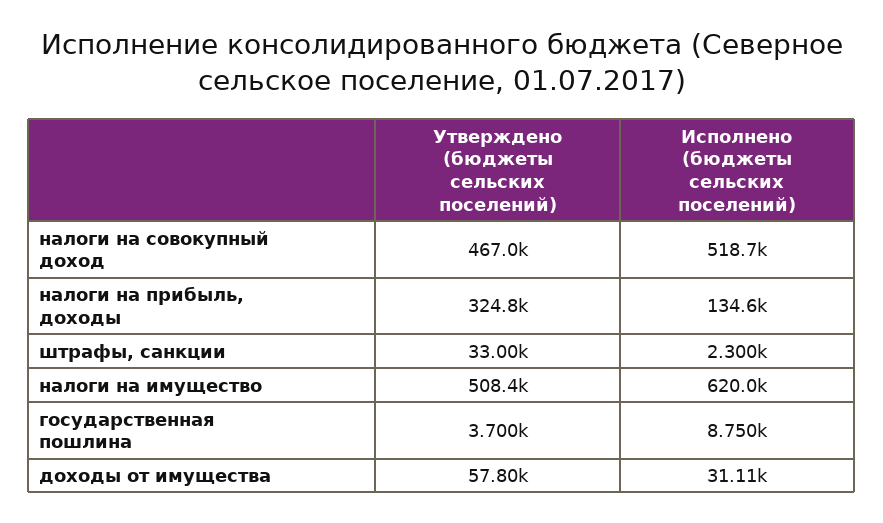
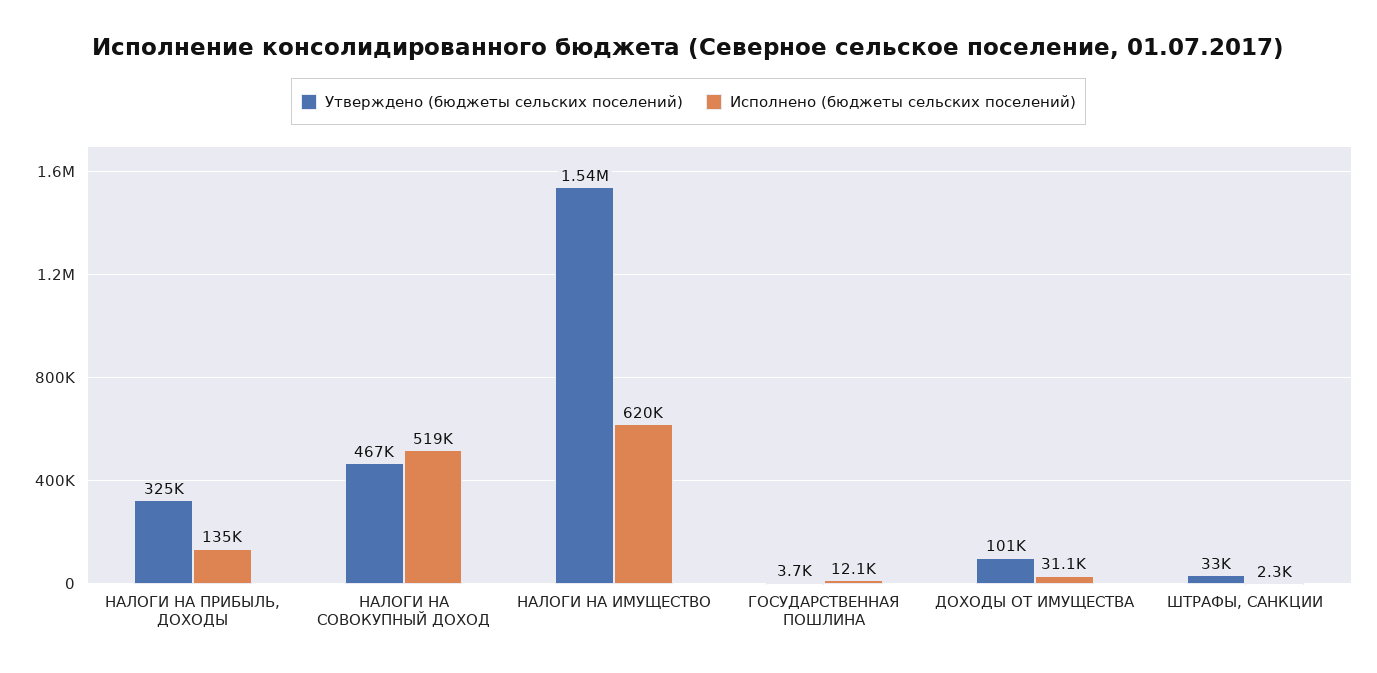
Утверждено (бюджеты сельских поселений), налоги на имущество: 508400 -> 1540000
Исполнено (бюджеты сельских поселений), государственная пошлина: 8750 -> 12100
Утверждено (бюджеты сельских поселений), доходы от имущества: 57800 -> 101000

